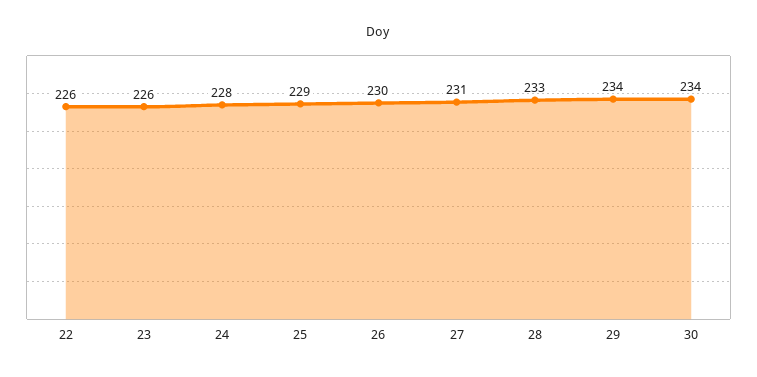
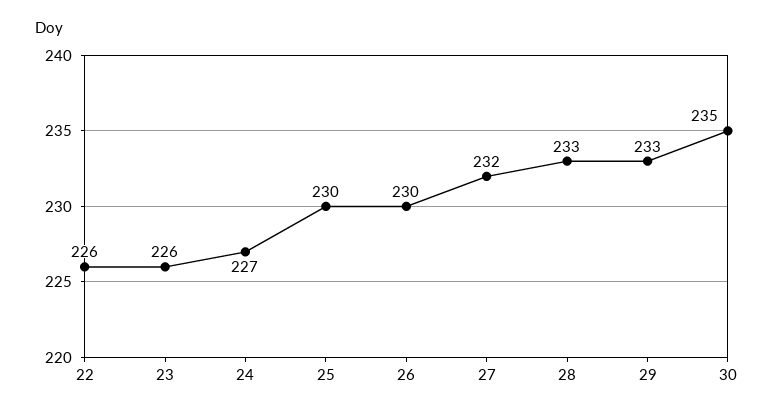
24: 228 -> 227
25: 229 -> 230
27: 231 -> 232
29: 234 -> 233
30: 234 -> 235

